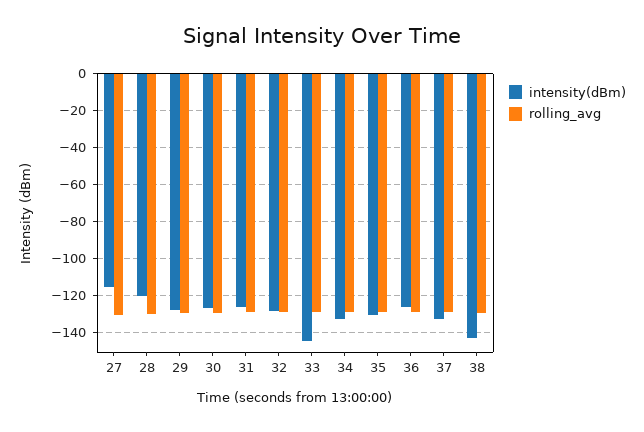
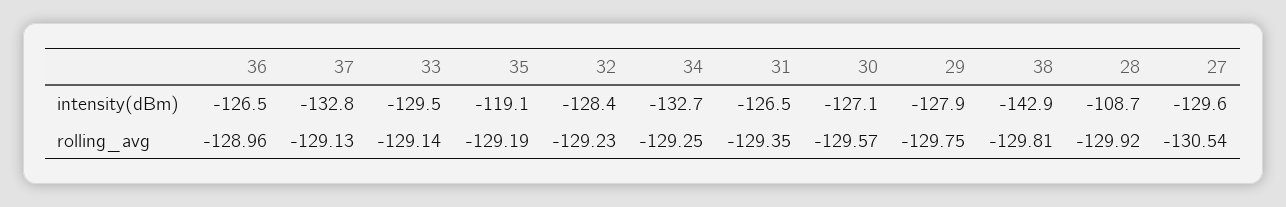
intensity(dBm), 27: -115 -> -129.6
intensity(dBm), 28: -120 -> -108.7
intensity(dBm), 33: -145 -> -129.5
intensity(dBm), 35: -130 -> -119.1

